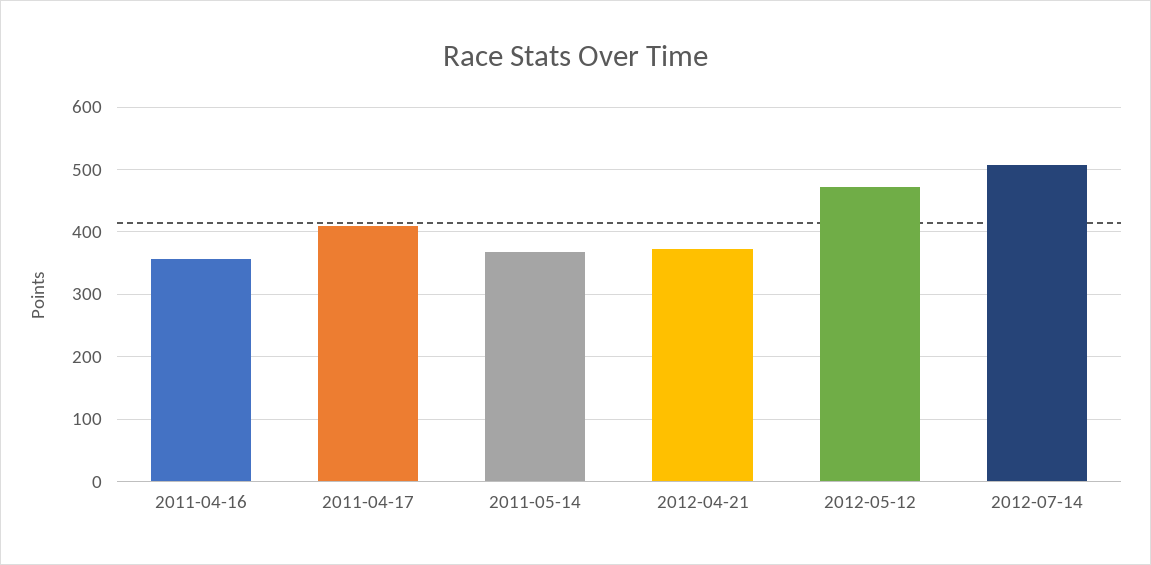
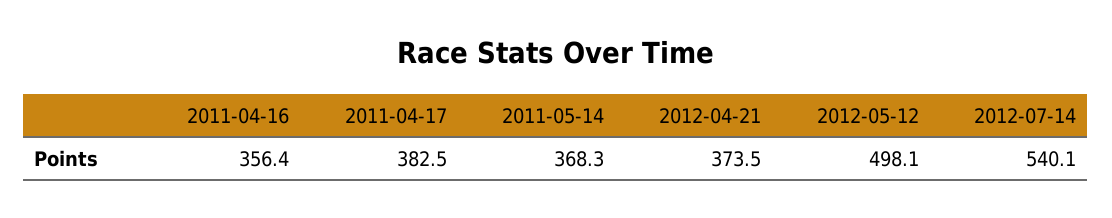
2011-04-17: 410 -> 382.5
2012-05-12: 470 -> 498.1
2012-07-14: 510 -> 540.1

